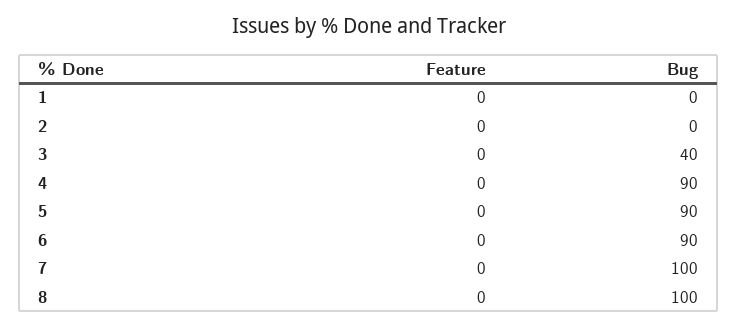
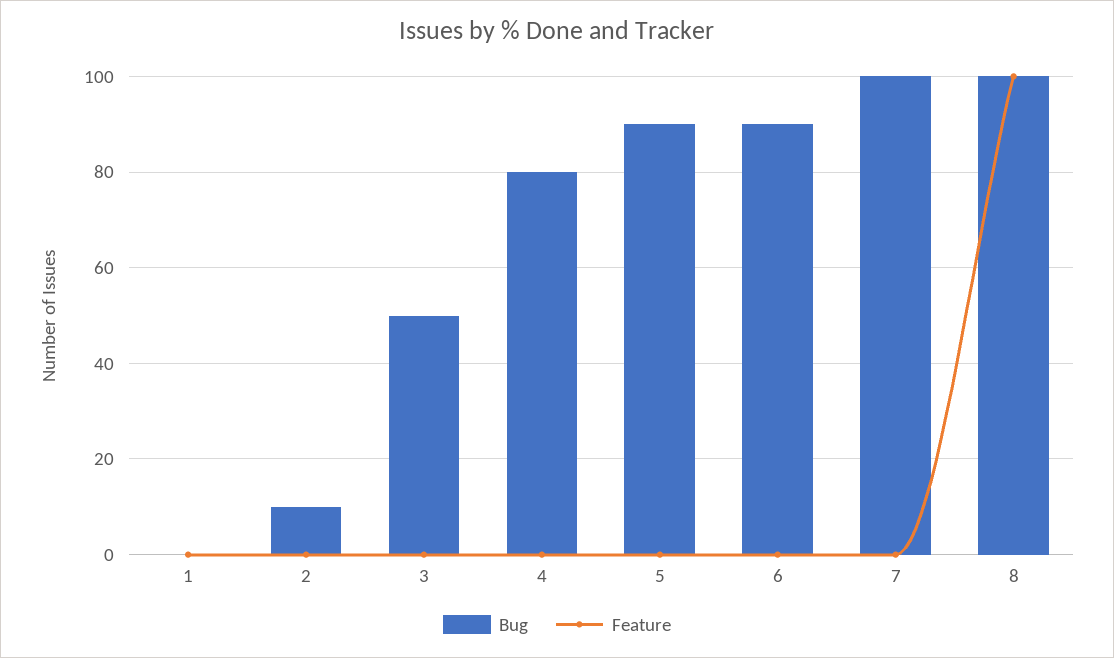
Bug, 2: 0 -> 10
Bug, 3: 40 -> 50
Bug, 4: 90 -> 80
Feature, 8: 0 -> 100

